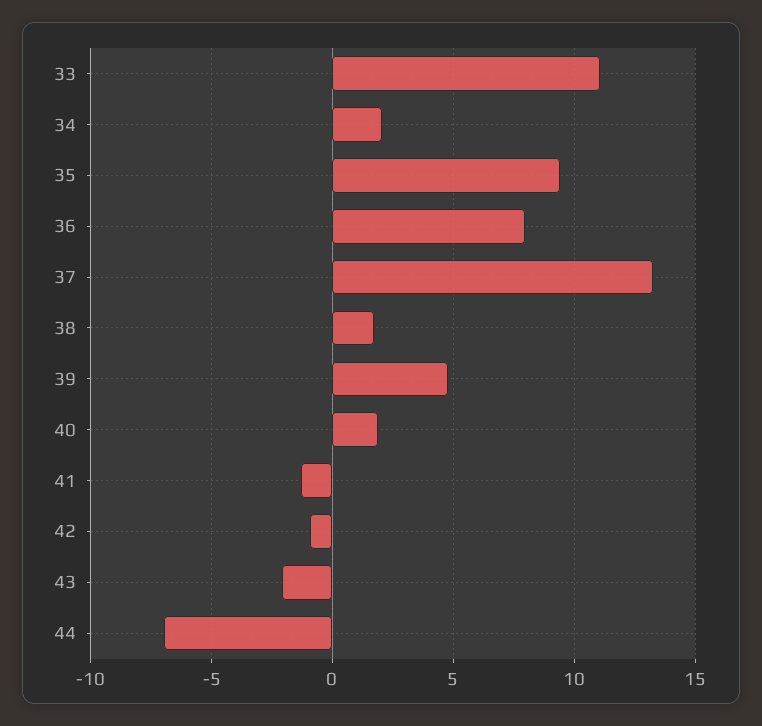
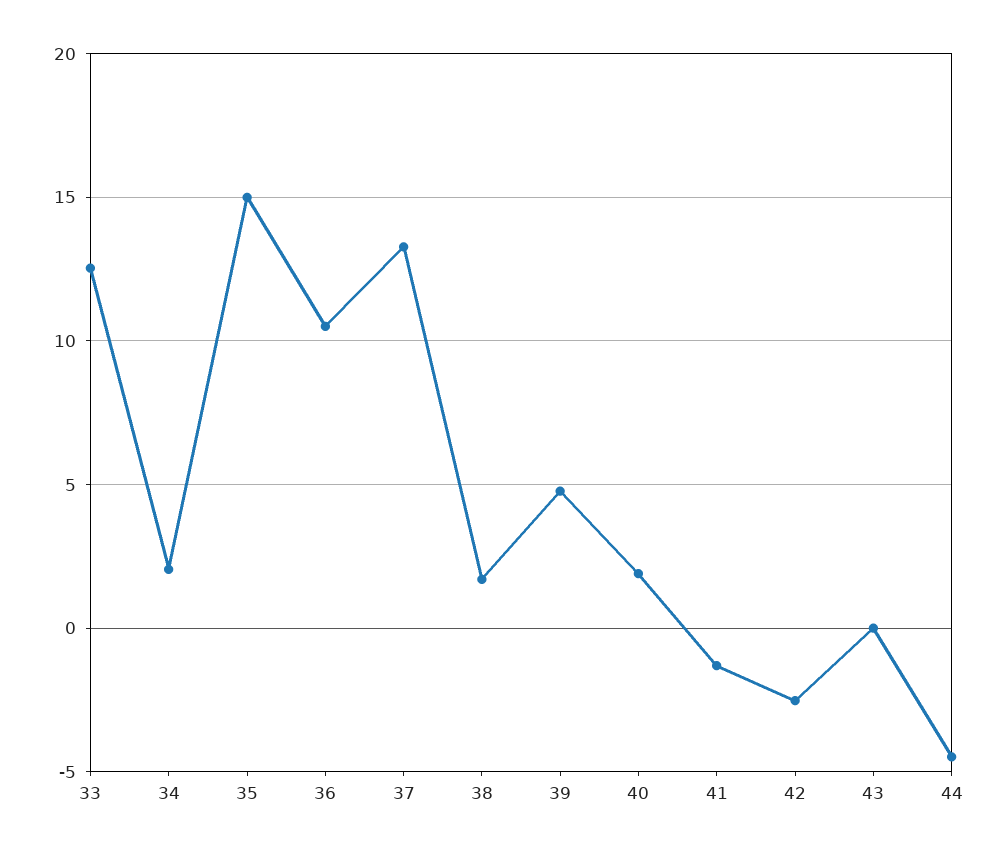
33: 11 -> 12.5
35: 9.5 -> 15
36: 8 -> 10.5
42: -1 -> -2.5
43: -2 -> 0
44: -7 -> -4.5

